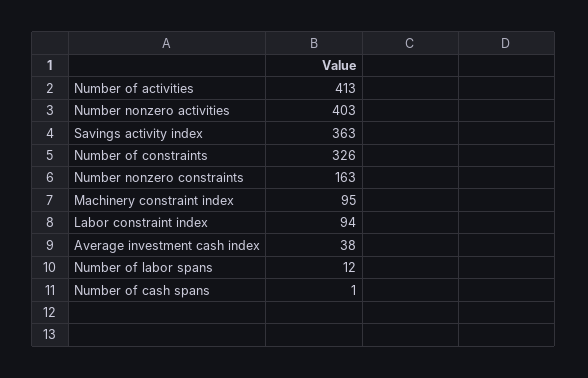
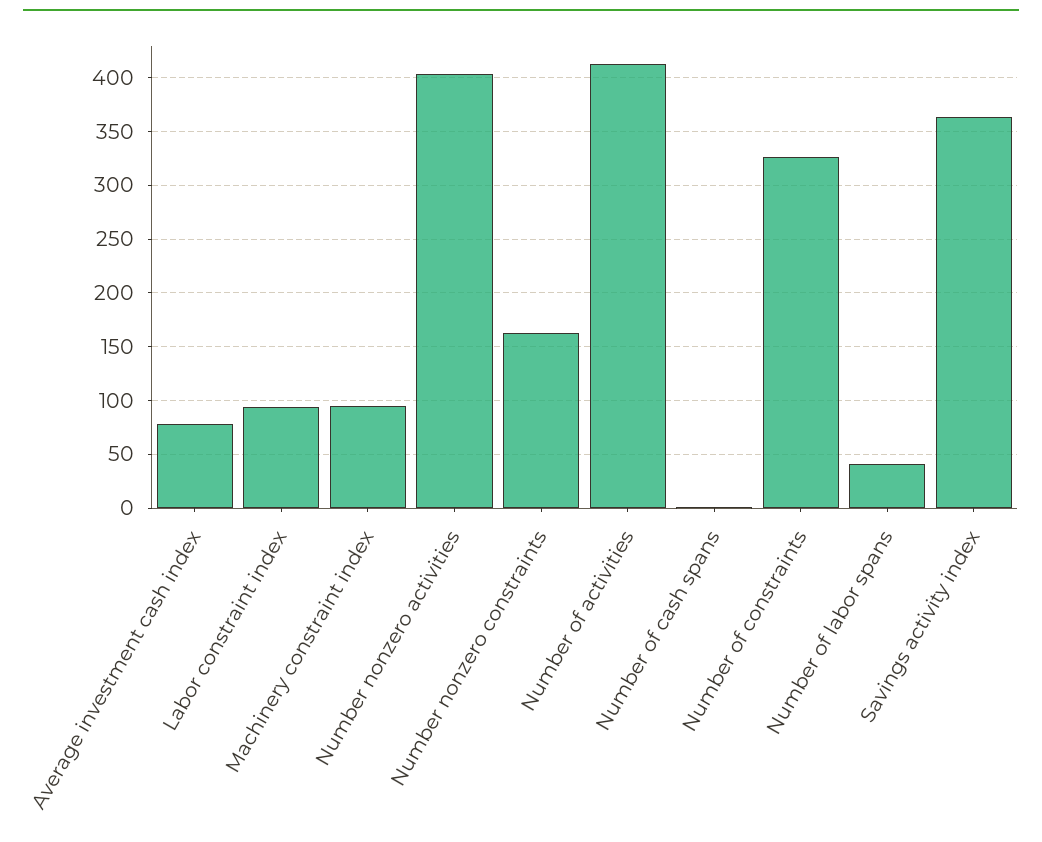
Average investment cash index: 38 -> 80
Number of labor spans: 12 -> 40

